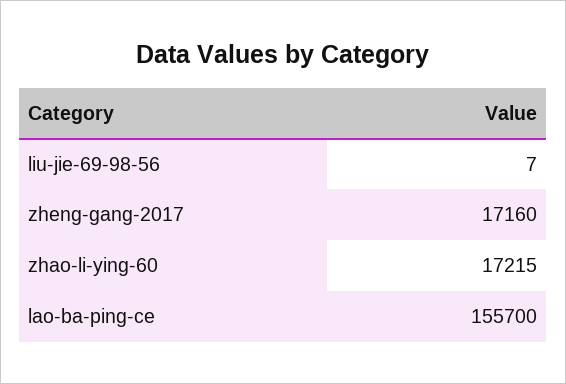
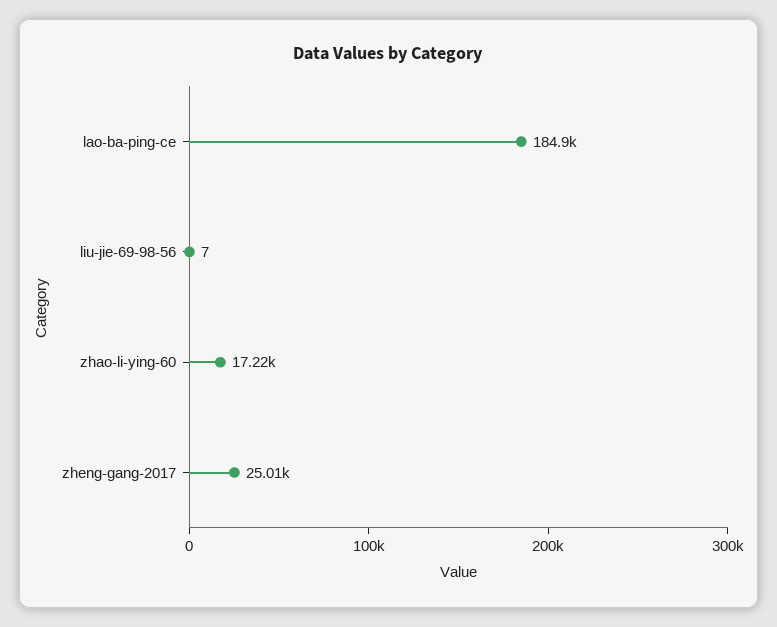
zheng-gang-2017: 17160 -> 25010
lao-ba-ping-ce: 155700 -> 184900

